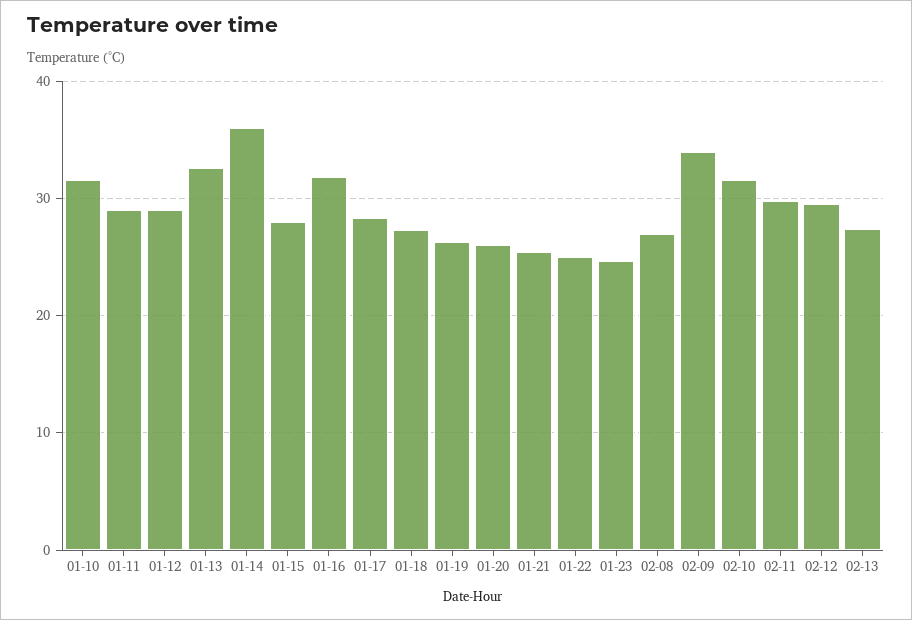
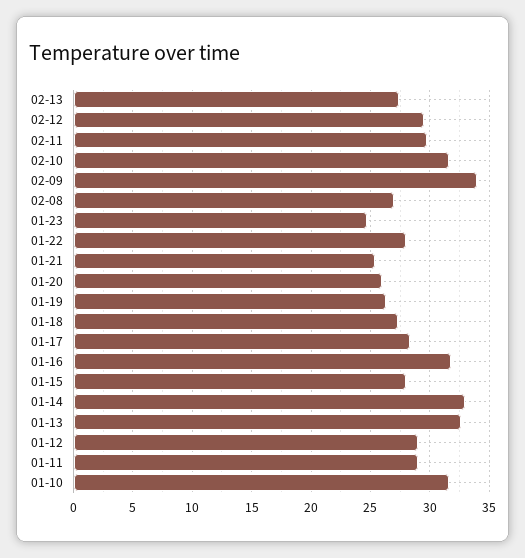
01-14: 36 -> 33
01-22: 25 -> 28

